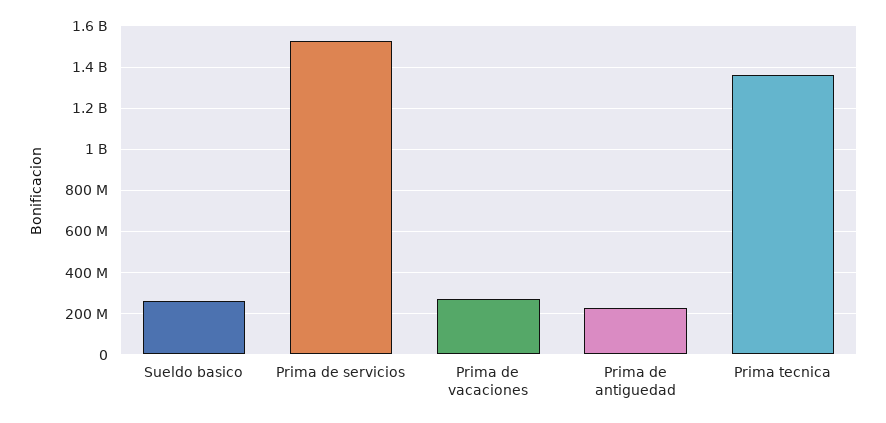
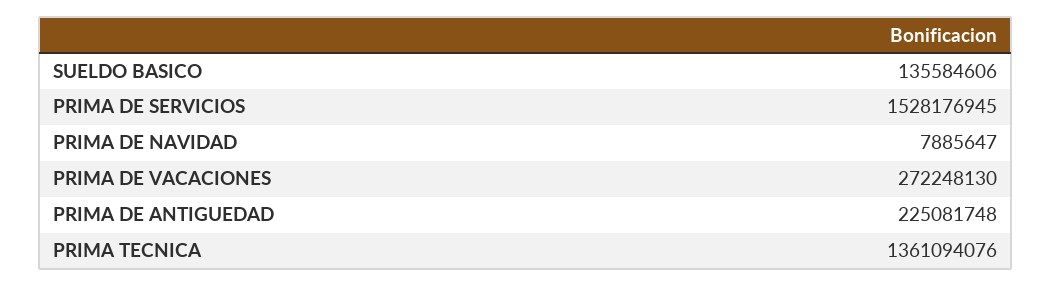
Sueldo basico: 250000000 -> 135584606
PRIMA DE NAVIDAD: none -> 7885647

